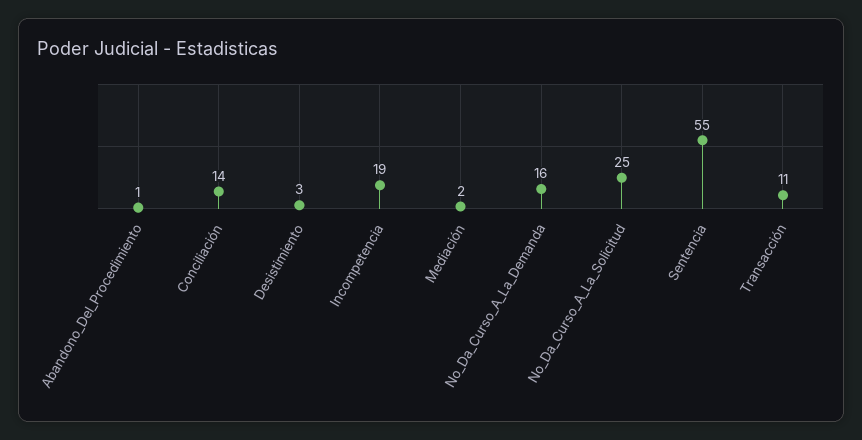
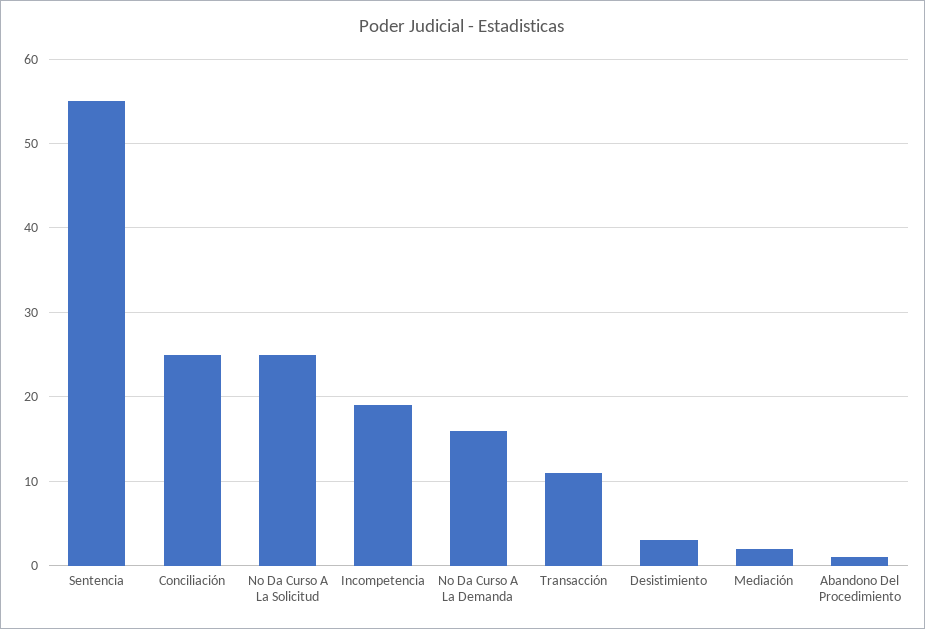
Conciliación: 14 -> 25

